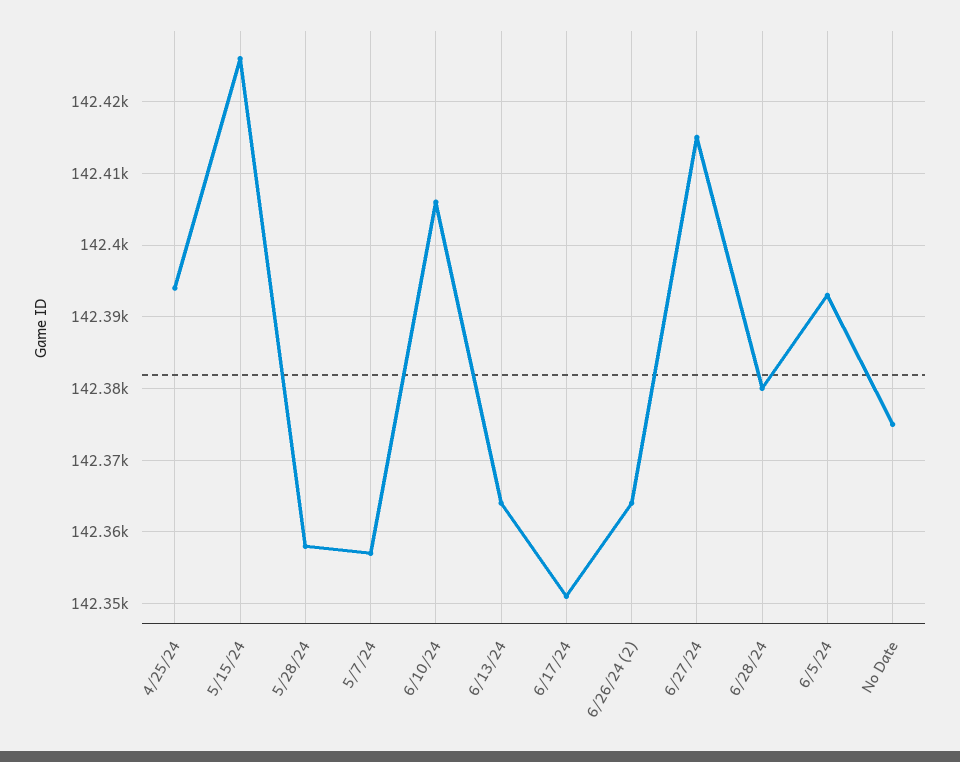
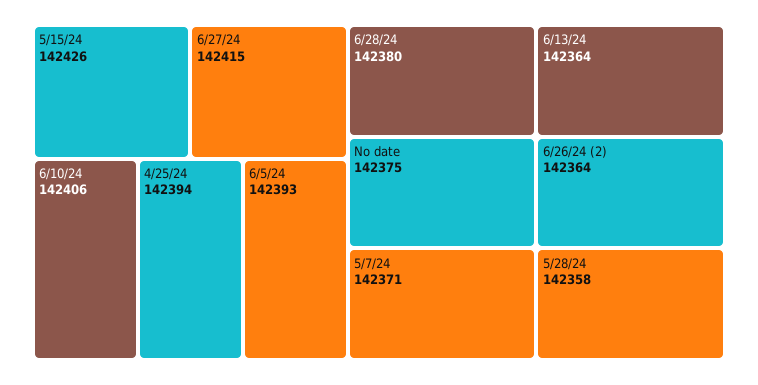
5/7/24: 142357 -> 142371
6/17/24: 142351 -> none

